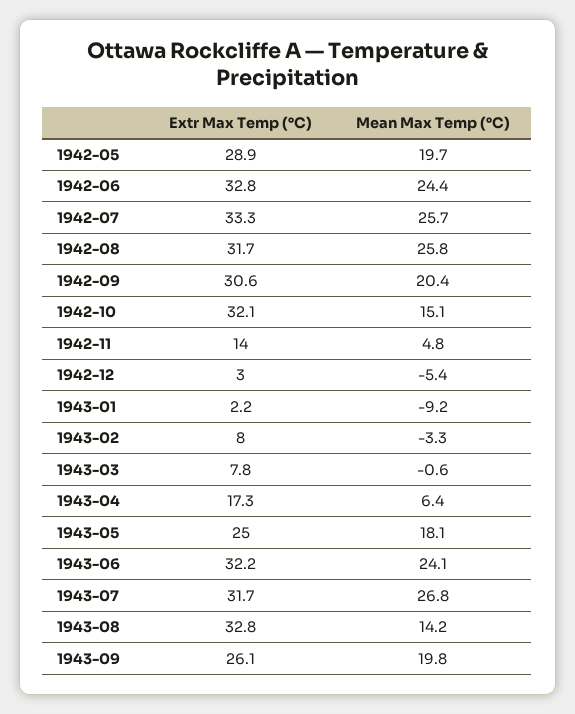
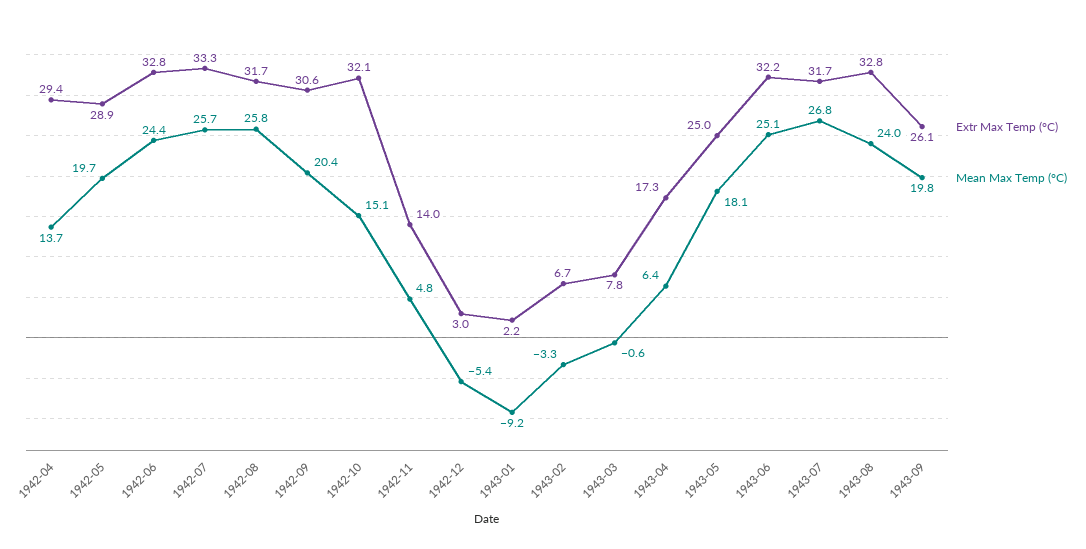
Extr Max Temp (°C), 1943-02: 8 -> 6.7
Mean Max Temp (°C), 1943-06: 24.1 -> 25.1
Mean Max Temp (°C), 1943-08: 14.2 -> 24
Extr Max Temp (°C), 1942-04: none -> 29.4
Mean Max Temp (°C), 1942-04: none -> 13.7

